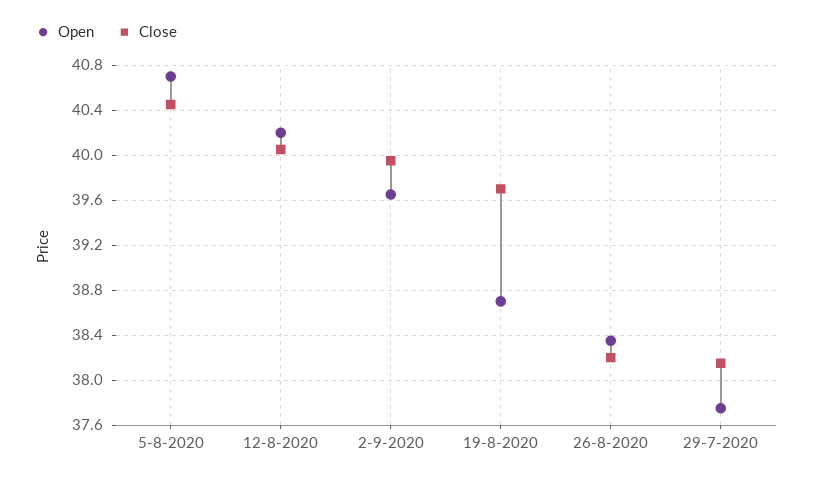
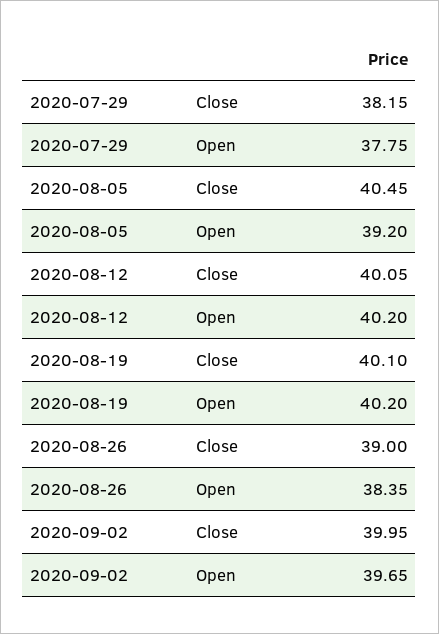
Open, 5-8-2020: 40.7 -> 39.2
Open, 19-8-2020: 38.7 -> 40.2
Close, 19-8-2020: 39.7 -> 40.1
Close, 26-8-2020: 38.2 -> 39

